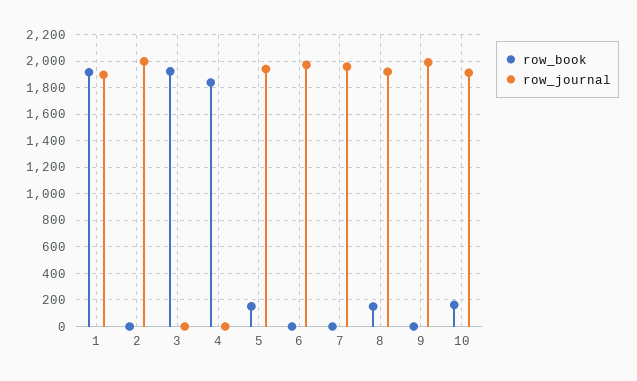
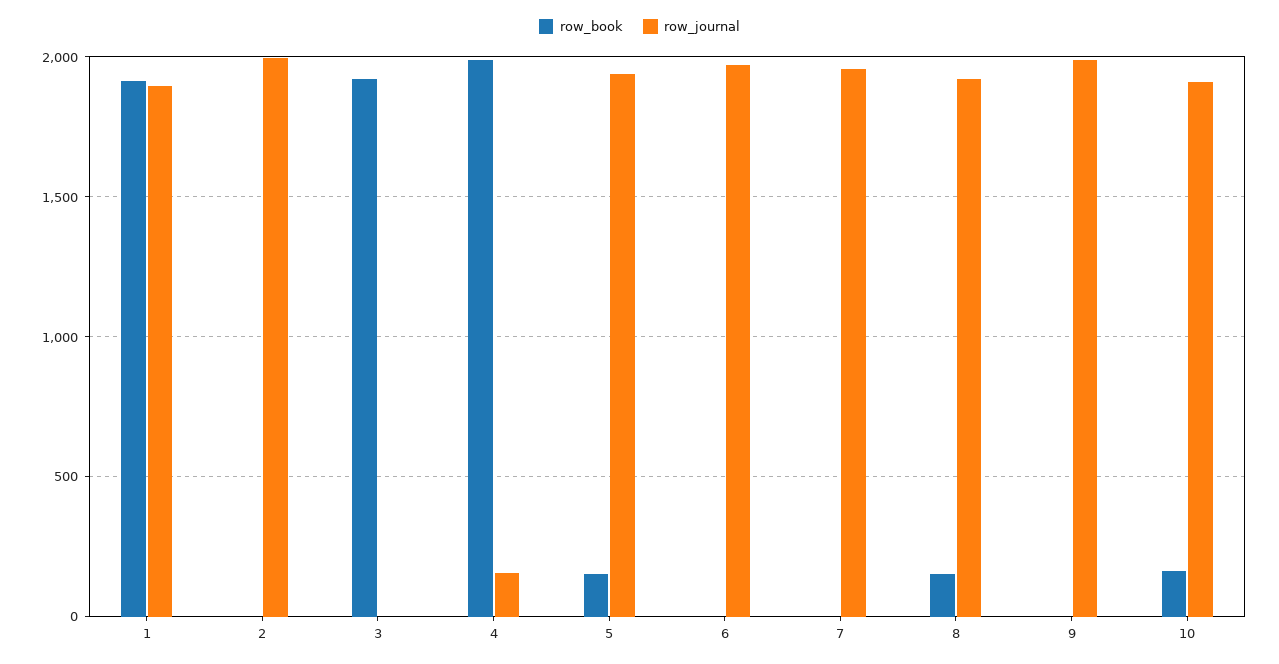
row_book, 4: 1850 -> 2000
row_journal, 4: 0 -> 150

